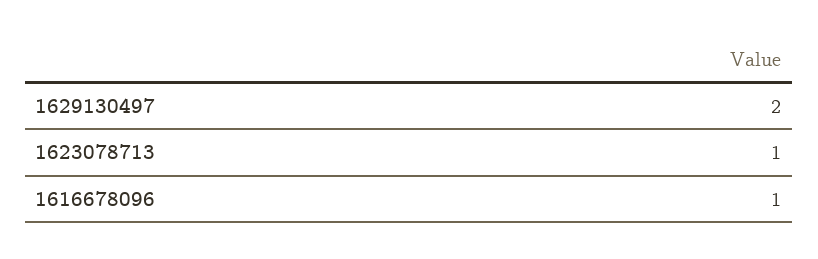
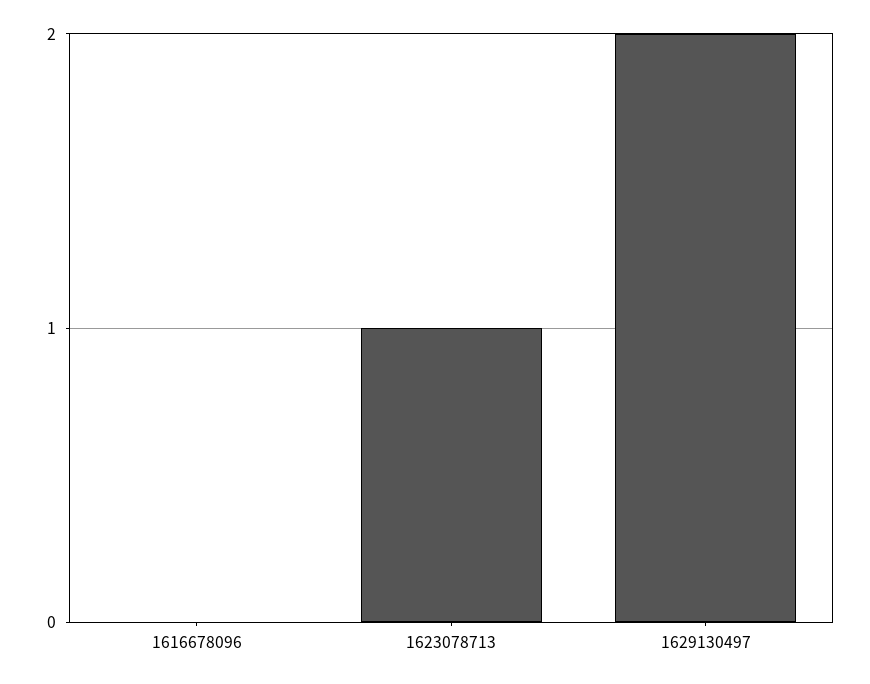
1616678096: 1 -> 0

